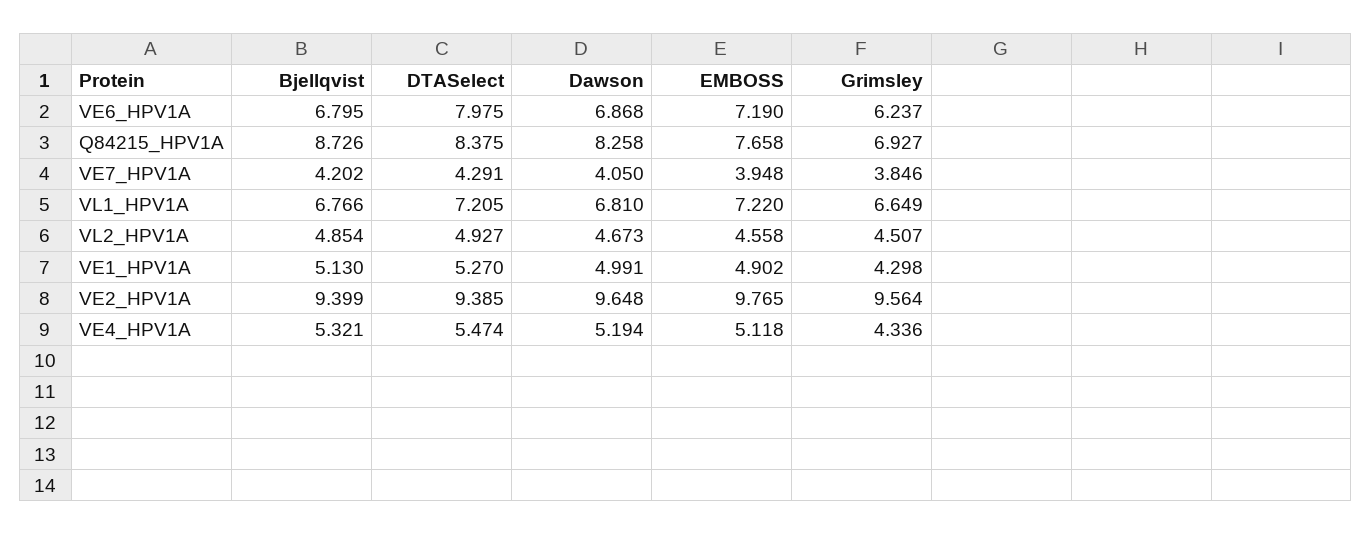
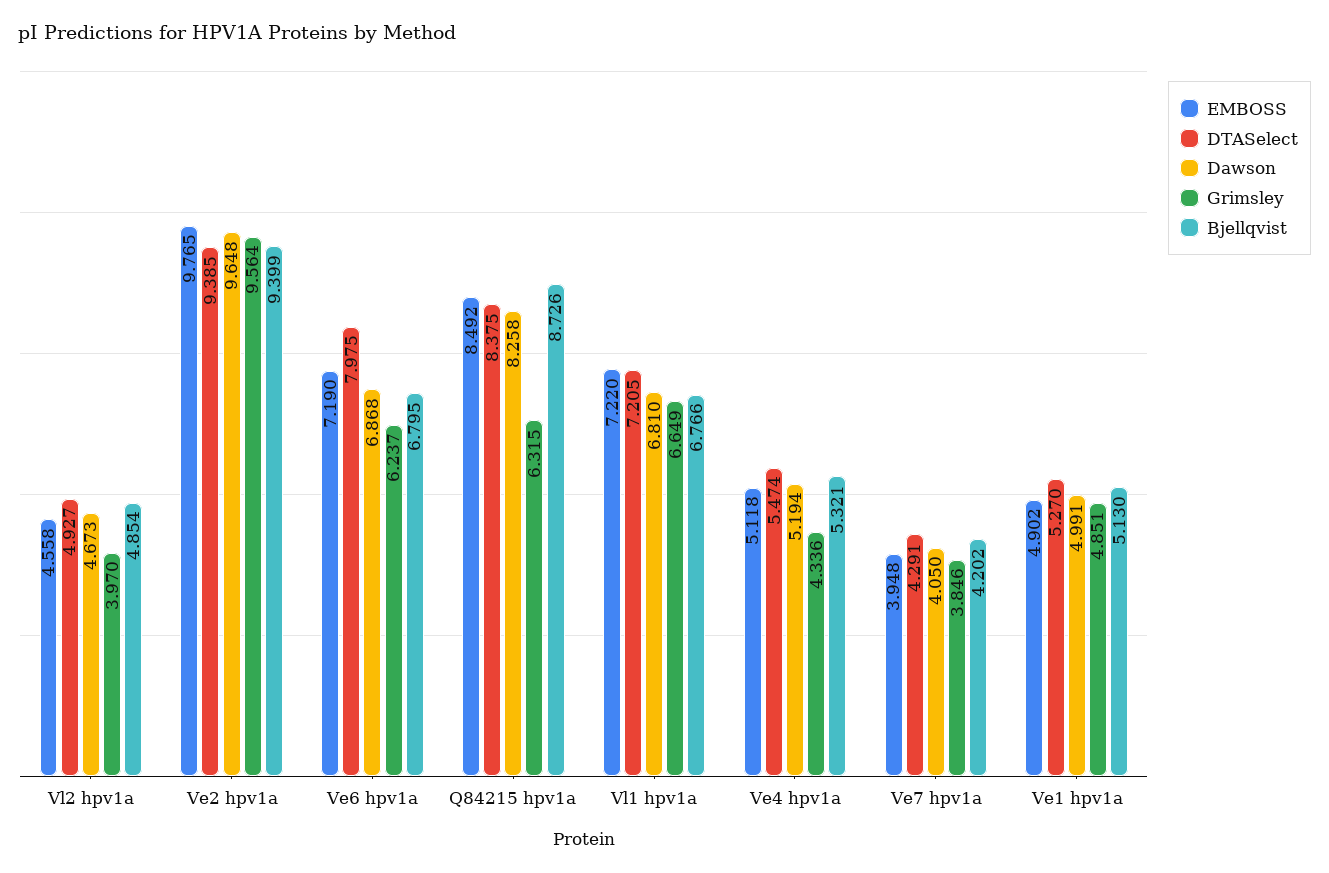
EMBOSS, Q84215_HPV1A: 7.658 -> 8.492
Grimsley, Q84215_HPV1A: 6.927 -> 6.315
Grimsley, VL2_HPV1A: 4.507 -> 3.97
Grimsley, VE1_HPV1A: 4.298 -> 4.851

